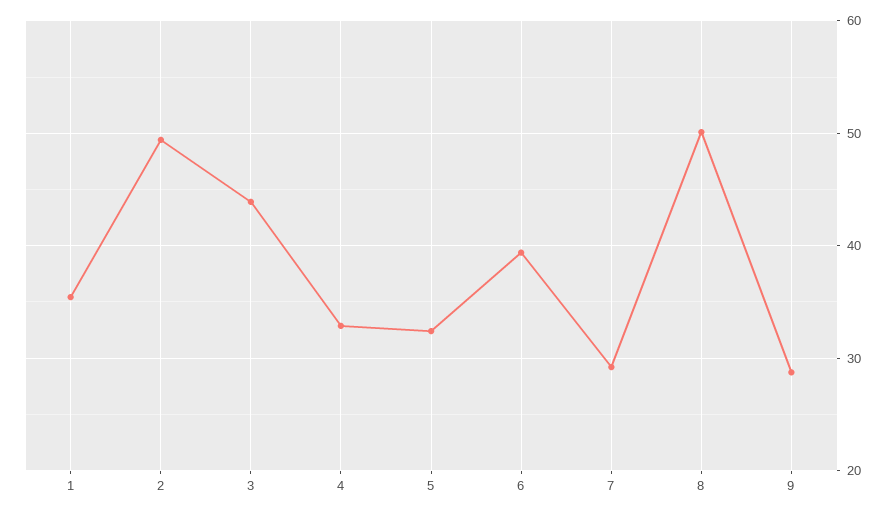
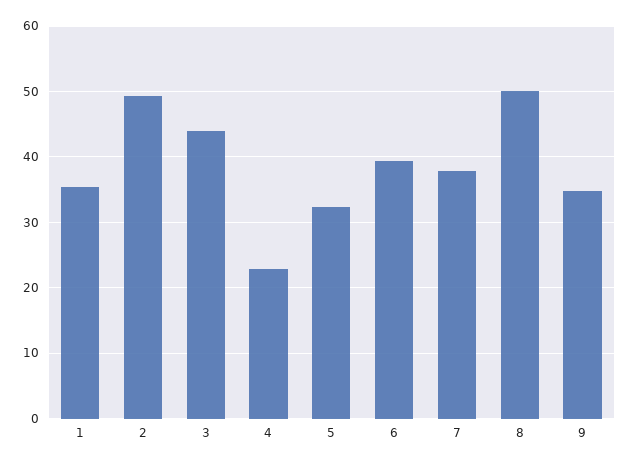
4: 33 -> 23
7: 29 -> 38
9: 29 -> 35

